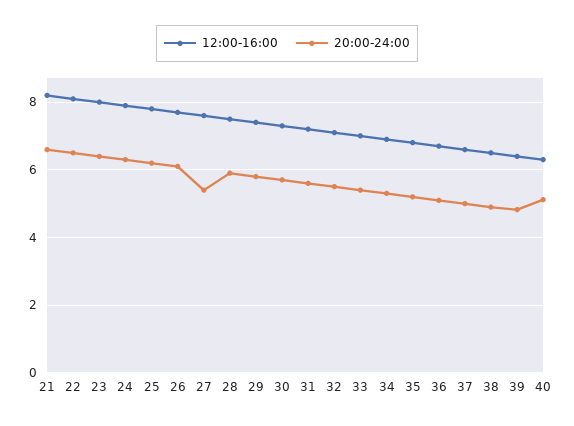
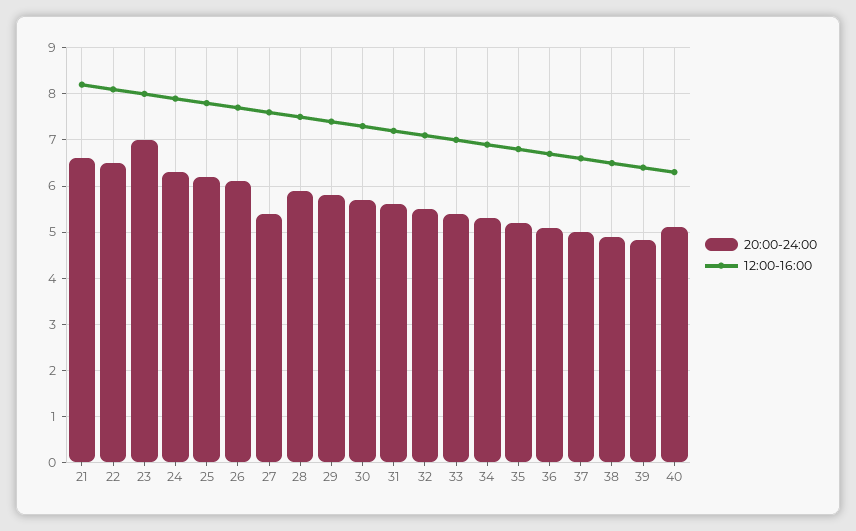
20:00-24:00, 23: 6.4 -> 7

